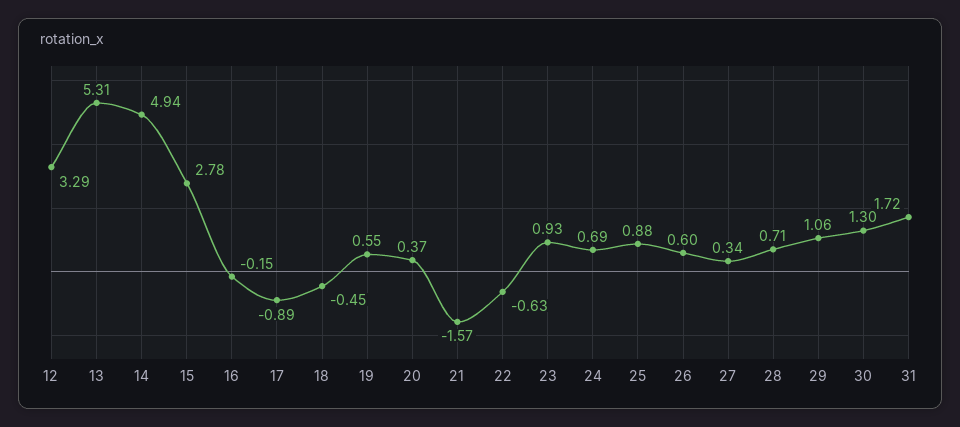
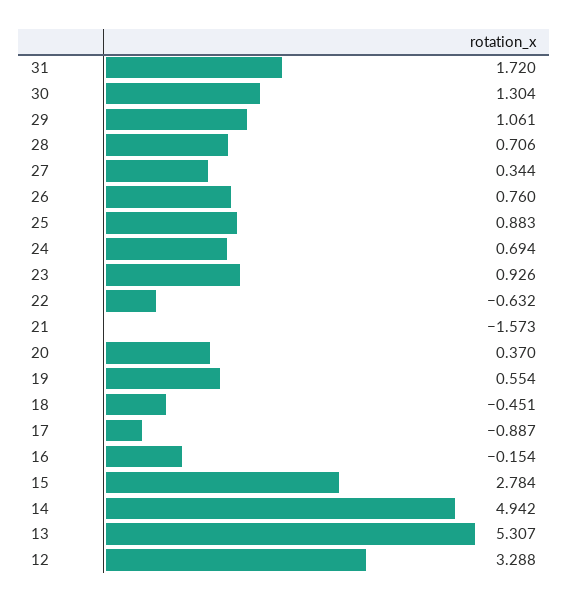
26: 0.6 -> 0.76

